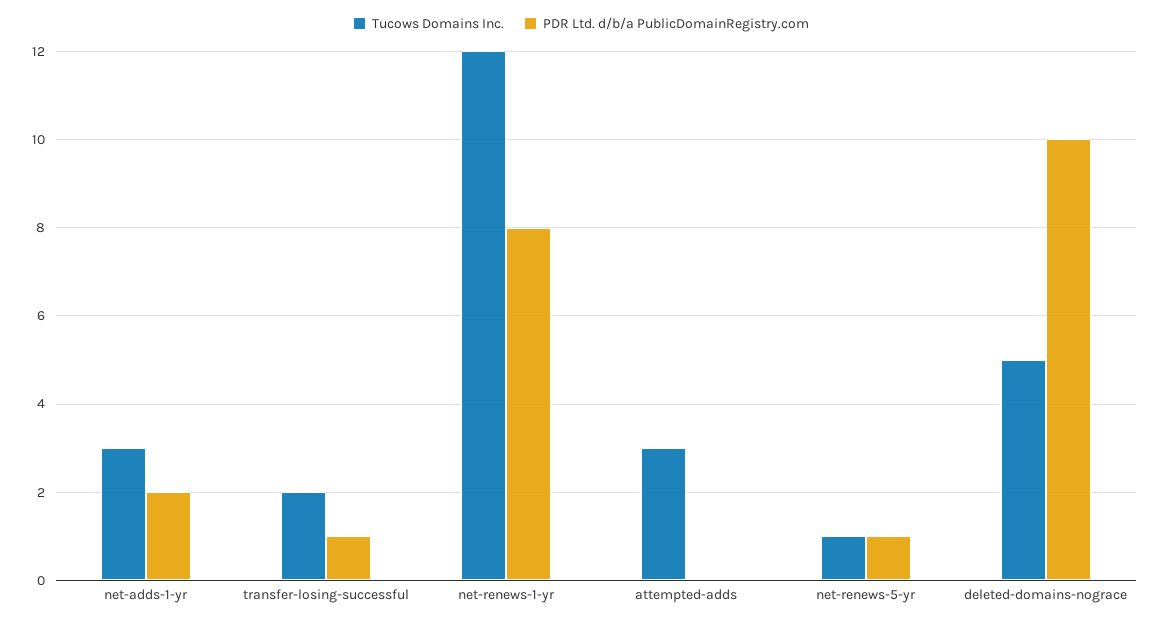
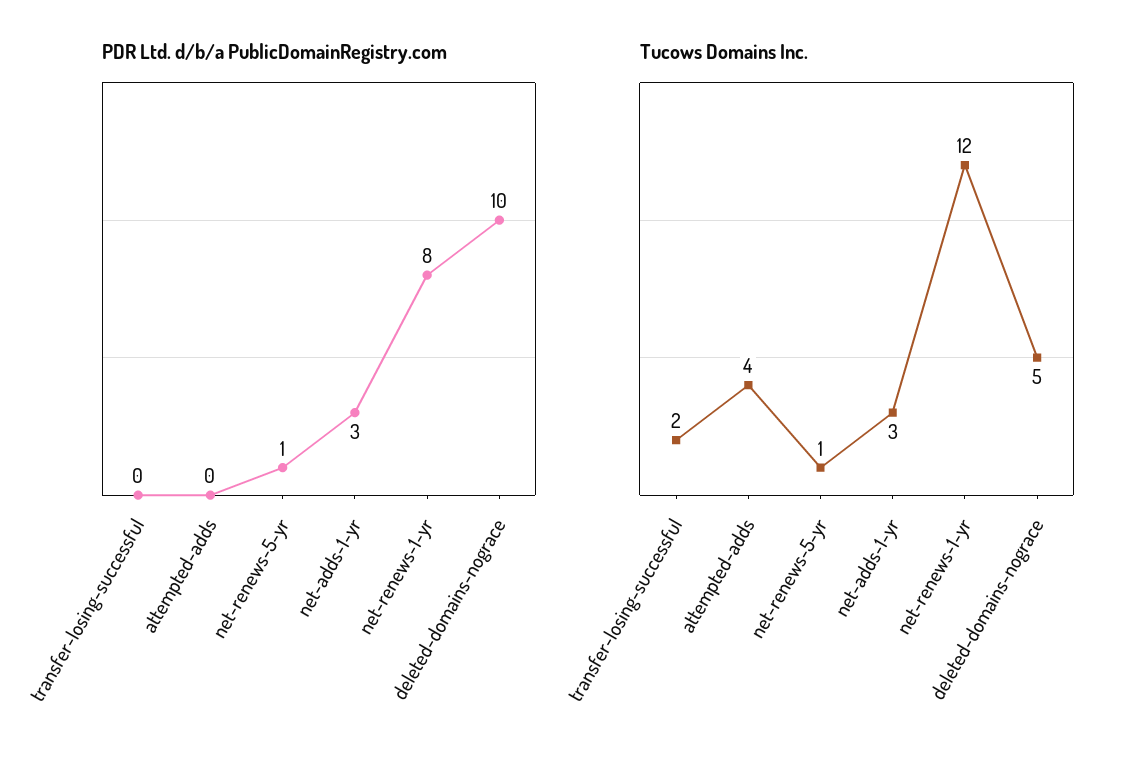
PDR Ltd. d/b/a PublicDomainRegistry.com, net-adds-1-yr: 2 -> 3
PDR Ltd. d/b/a PublicDomainRegistry.com, transfer-losing-successful: 1 -> 0
Tucows Domains Inc., attempted-adds: 3 -> 4

